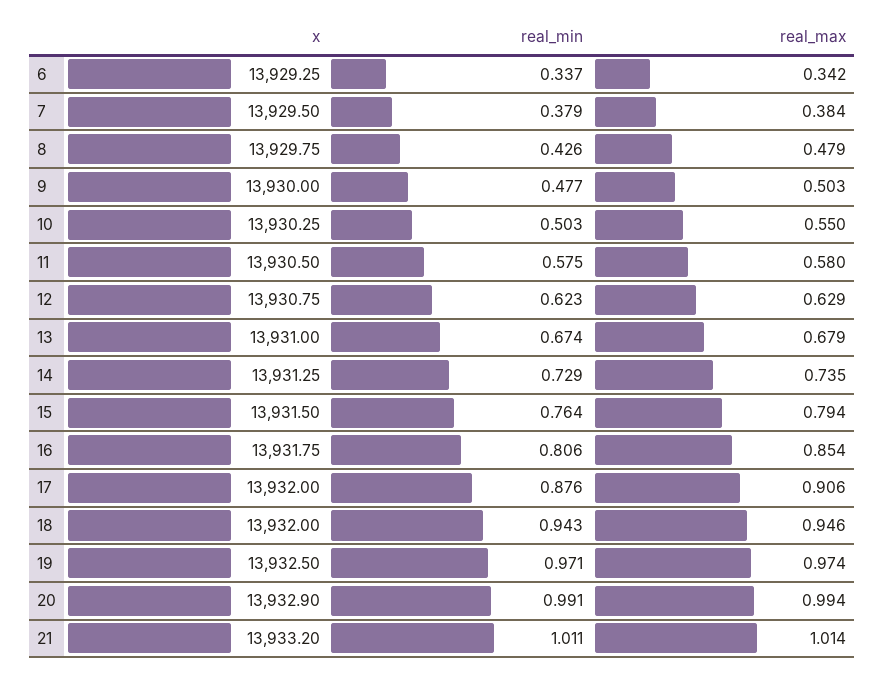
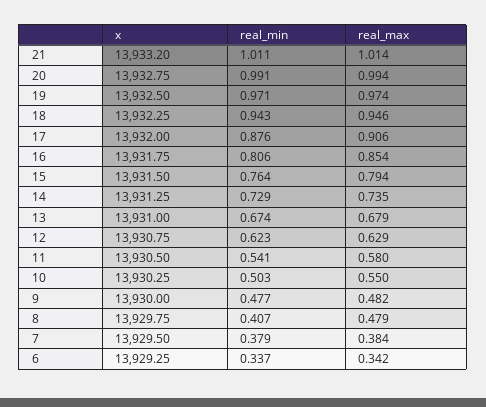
real_min, 8: 0.426 -> 0.407
real_max, 9: 0.503 -> 0.482
real_min, 11: 0.575 -> 0.541
x, 18: 13932 -> 13932.25
x, 20: 13932.9 -> 13932.75

